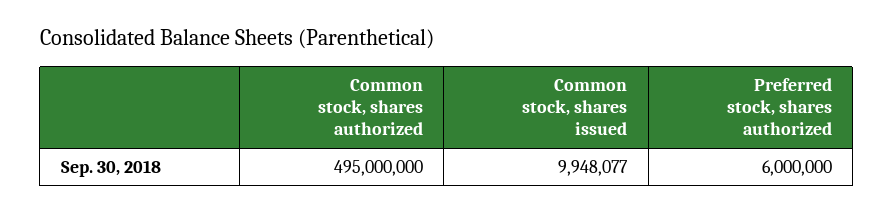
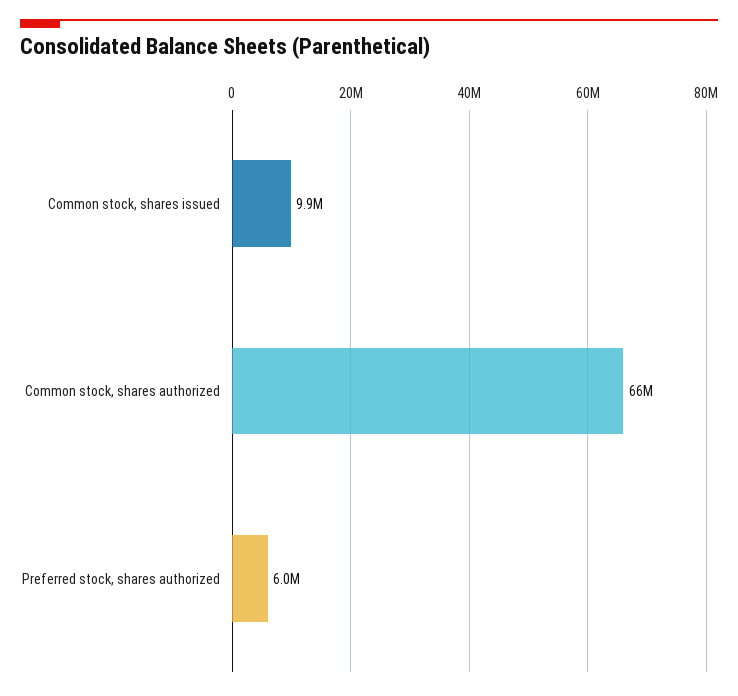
Common stock, shares authorized: 495000000 -> 66000000

